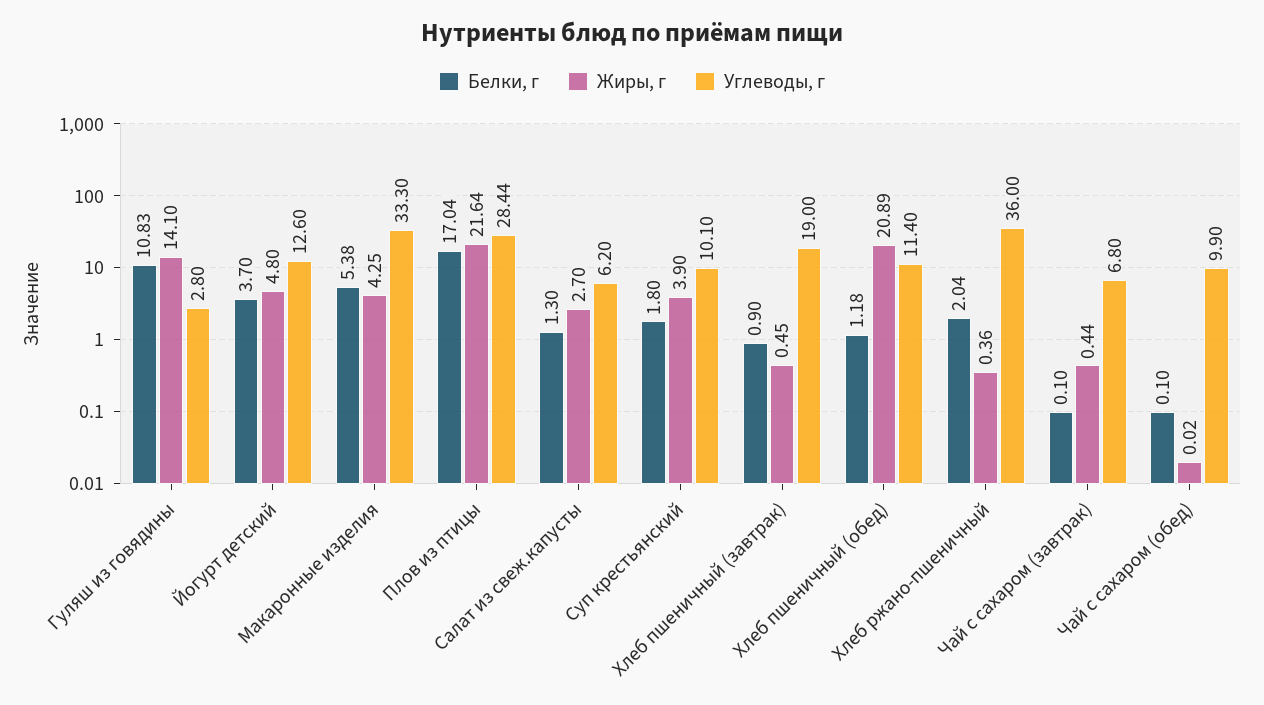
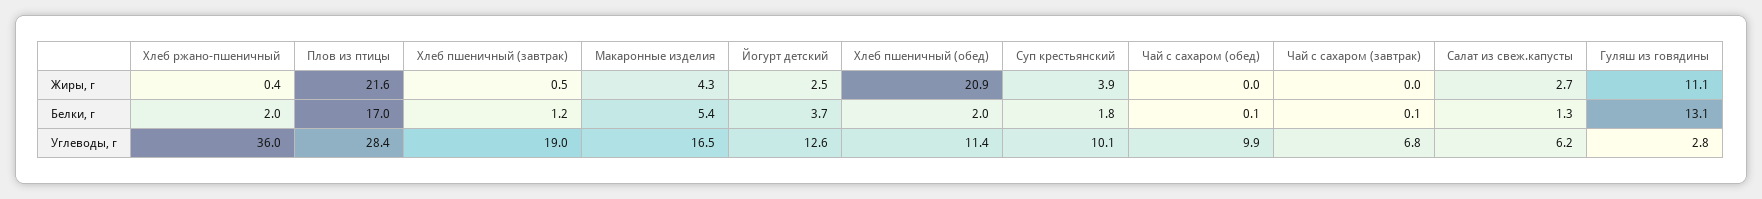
Белки, г, Гуляш из говядины: 10.83 -> 13.1
Жиры, г, Гуляш из говядины: 14.1 -> 11.1
Жиры, г, Йогурт детский: 4.8 -> 2.5
Углеводы, г, Макаронные изделия: 33.3 -> 16.5
Белки, г, Хлеб пшеничный (завтрак): 0.9 -> 1.2
Белки, г, Хлеб пшеничный (обед): 1.18 -> 2
Жиры, г, Чай с сахаром (завтрак): 0.44 -> 0

